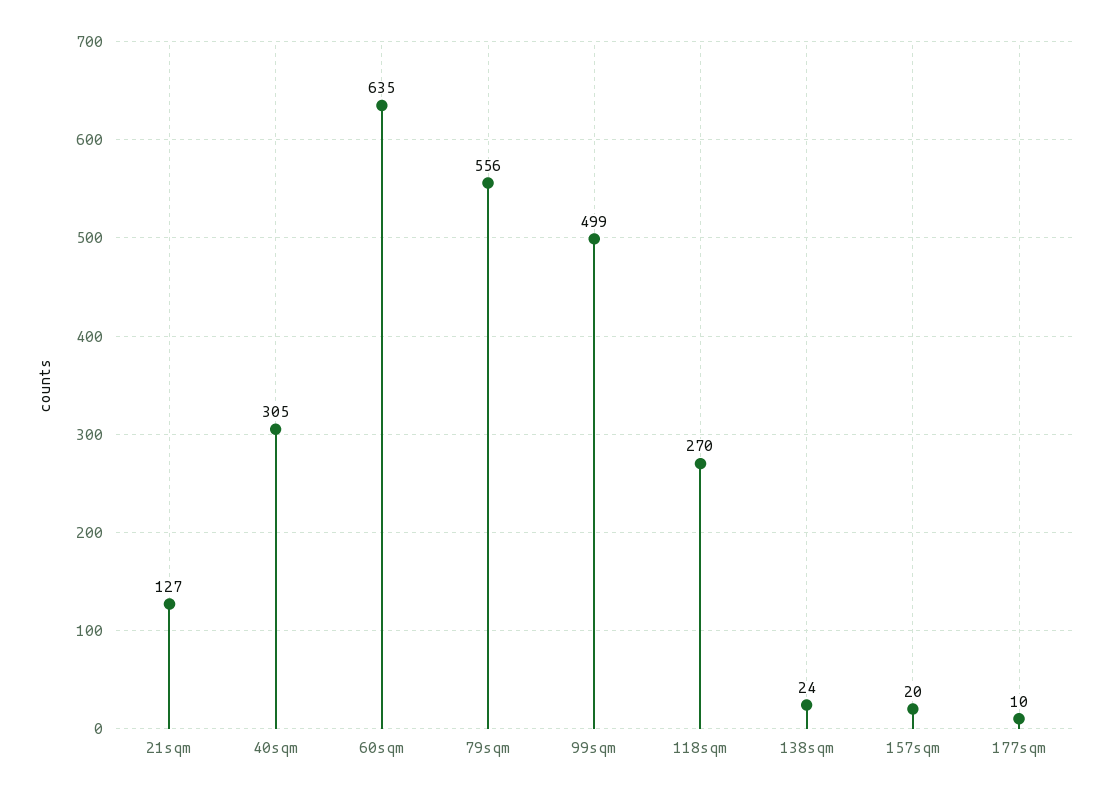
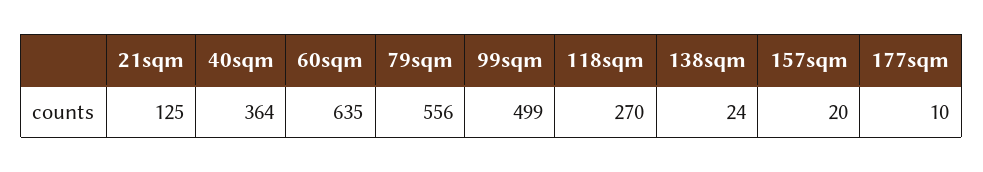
21sqm: 127 -> 125
40sqm: 305 -> 364

